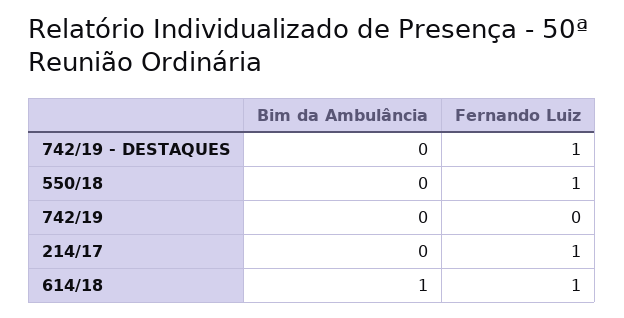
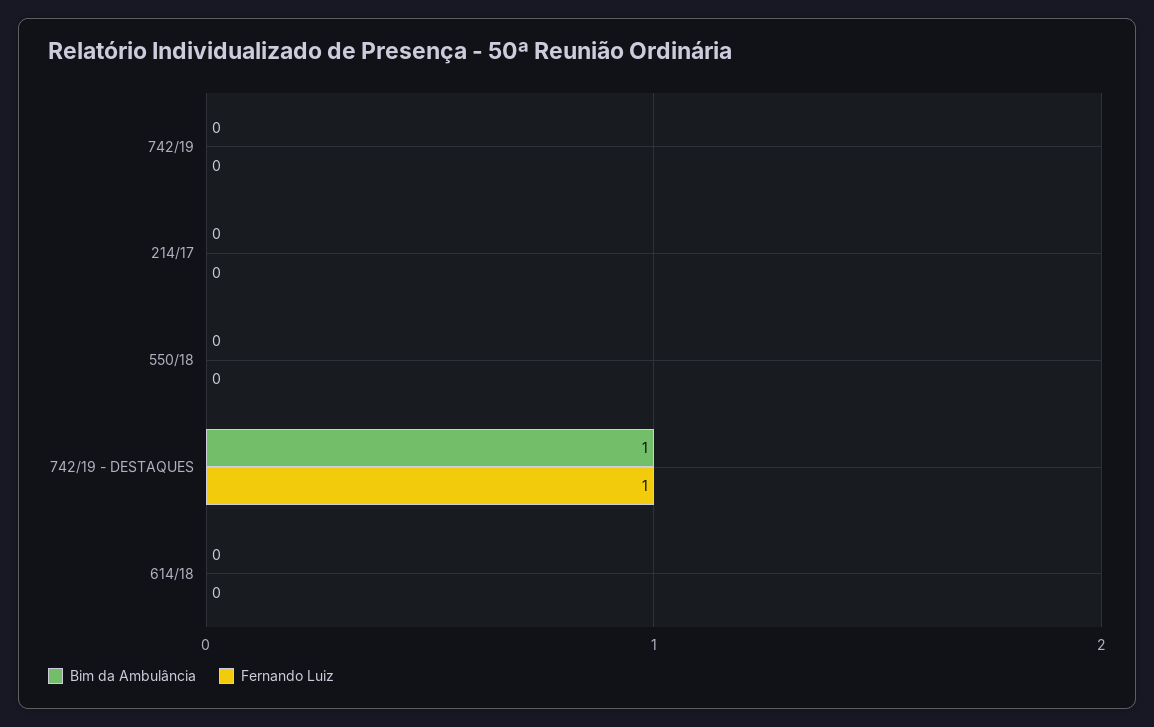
Bim da Ambulância, 742/19 - DESTAQUES: 0 -> 1
Fernando Luiz, 550/18: 1 -> 0
Fernando Luiz, 214/17: 1 -> 0
Bim da Ambulância, 614/18: 1 -> 0
Fernando Luiz, 614/18: 1 -> 0

